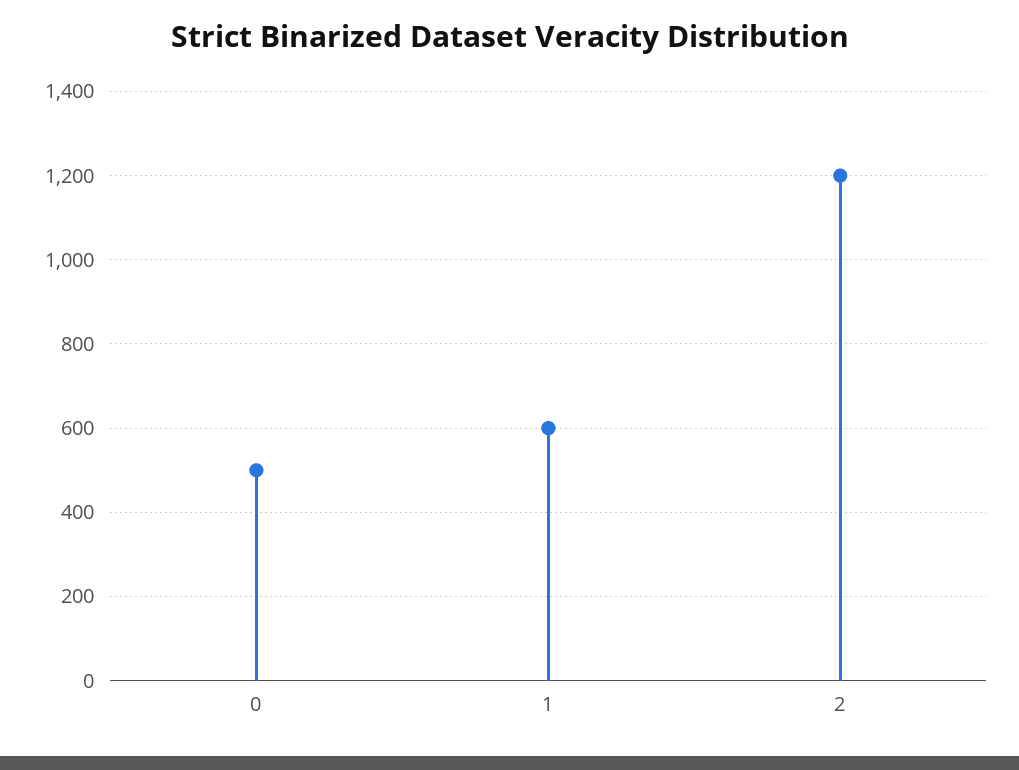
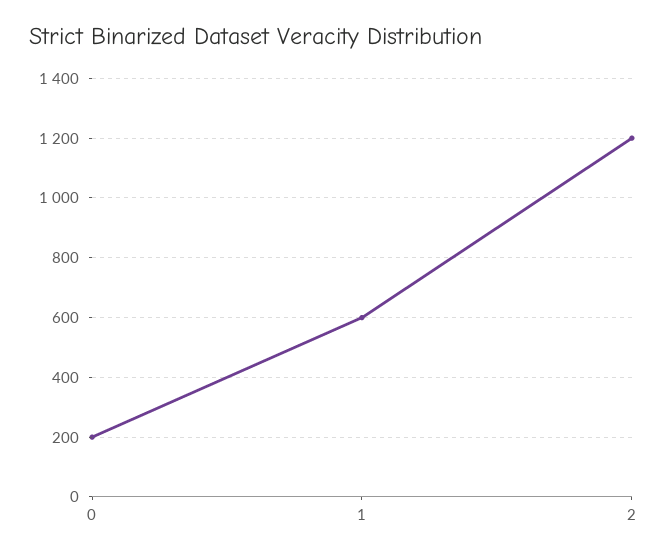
0: 500 -> 200

